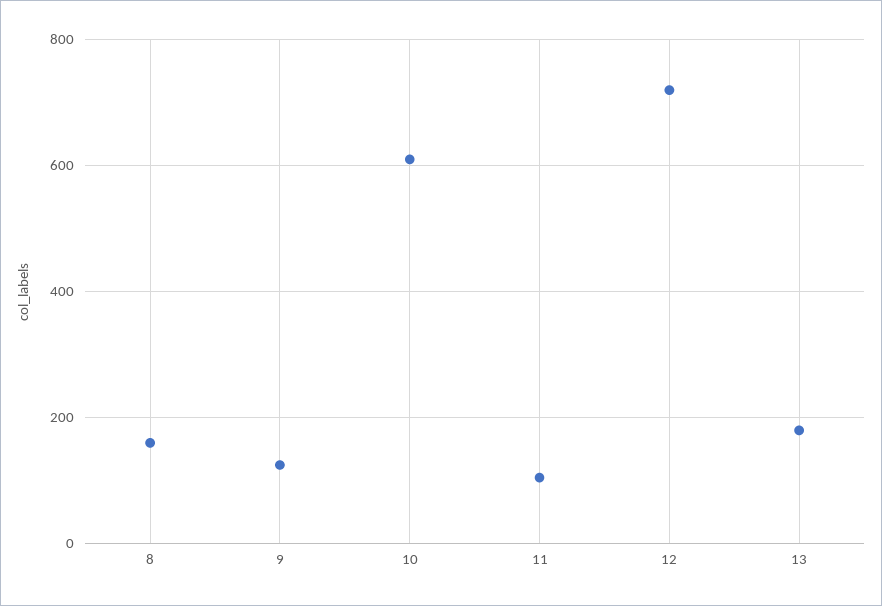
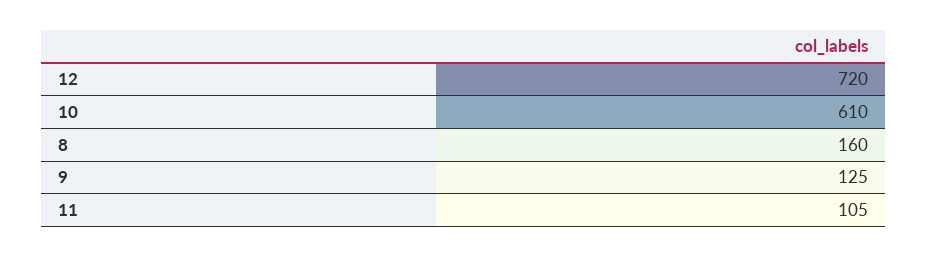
13: 180 -> none

